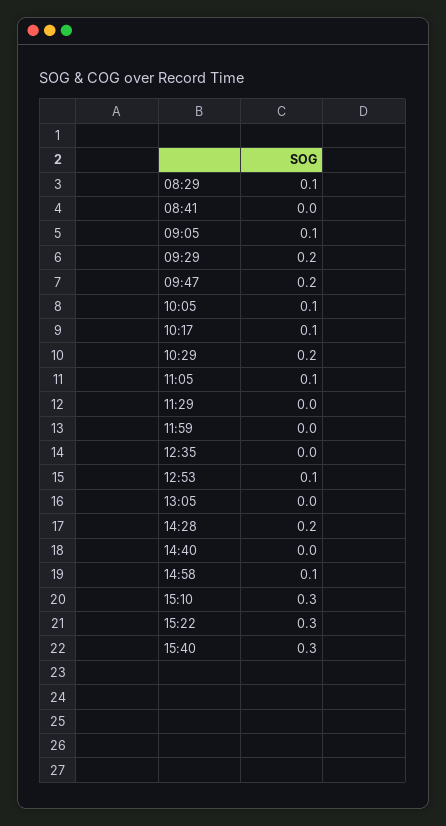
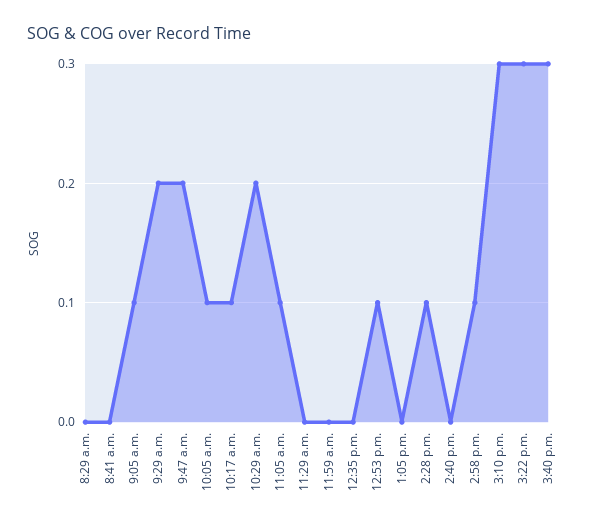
08:29: 0.1 -> 0
14:28: 0.2 -> 0.1

